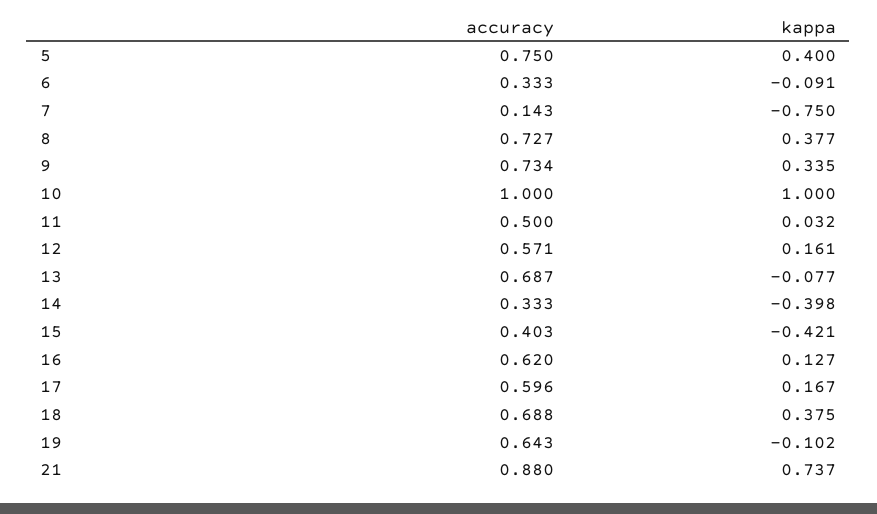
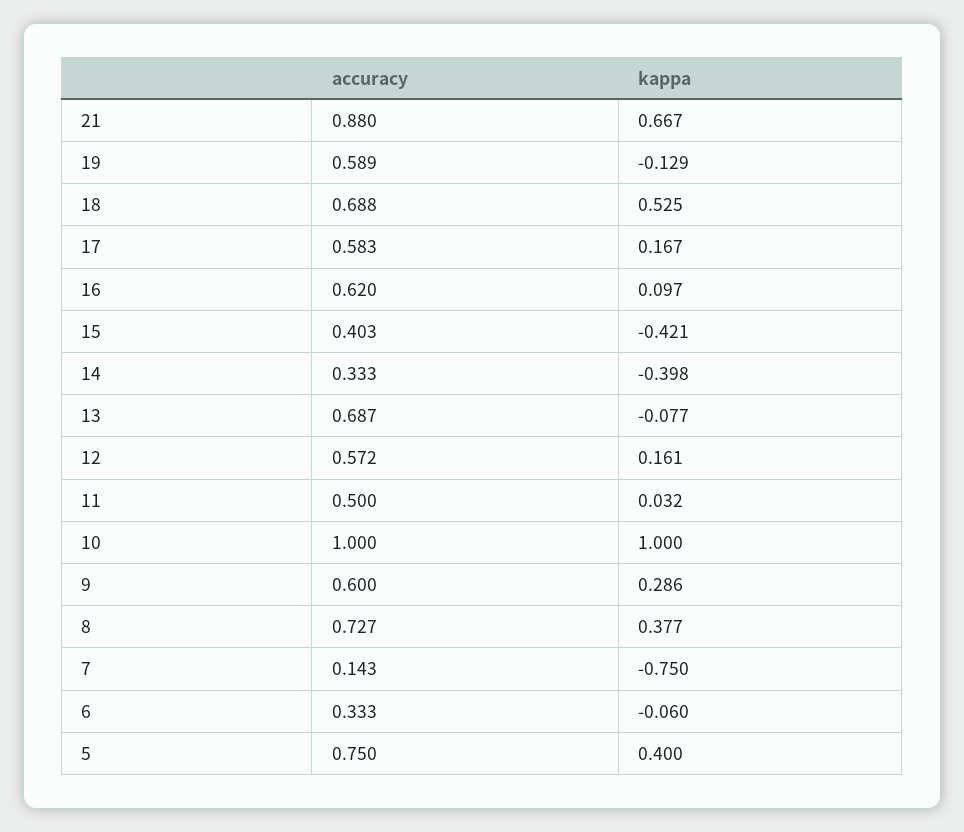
kappa, 6: -0.091 -> -0.06
accuracy, 9: 0.734 -> 0.6
kappa, 9: 0.335 -> 0.286
accuracy, 12: 0.571 -> 0.572
kappa, 16: 0.127 -> 0.097
accuracy, 17: 0.596 -> 0.583
kappa, 18: 0.375 -> 0.525
accuracy, 19: 0.643 -> 0.589
kappa, 19: -0.102 -> -0.129
kappa, 21: 0.737 -> 0.667

